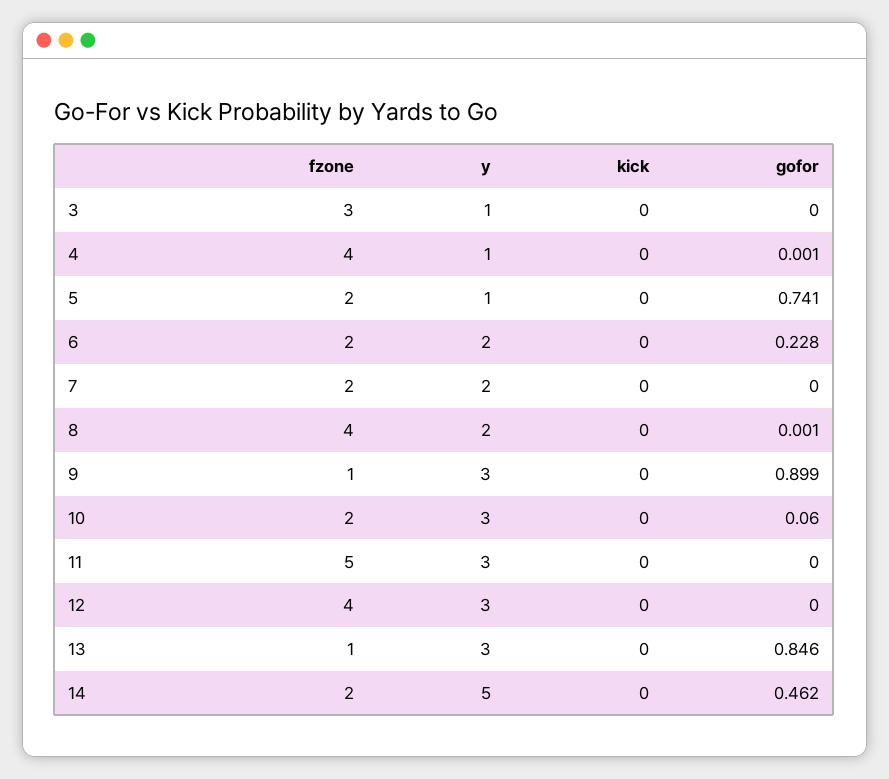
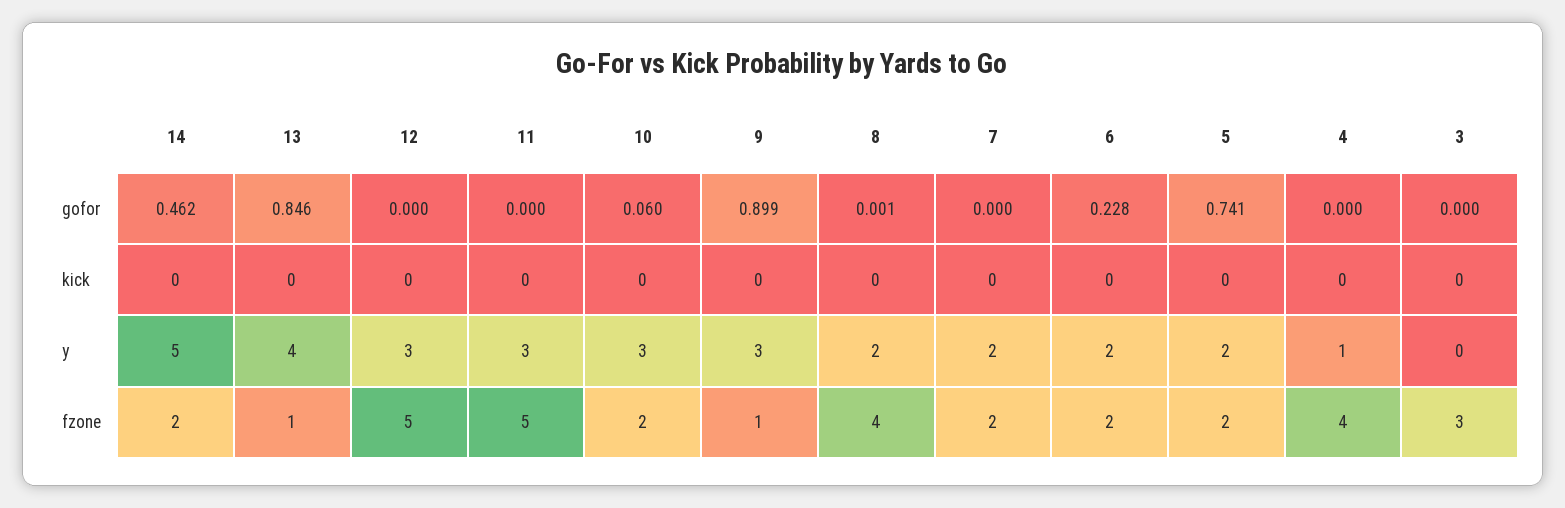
y, 3: 1 -> 0
gofor, 4: 0.001 -> 0
y, 5: 1 -> 2
fzone, 12: 4 -> 5
y, 13: 3 -> 4

